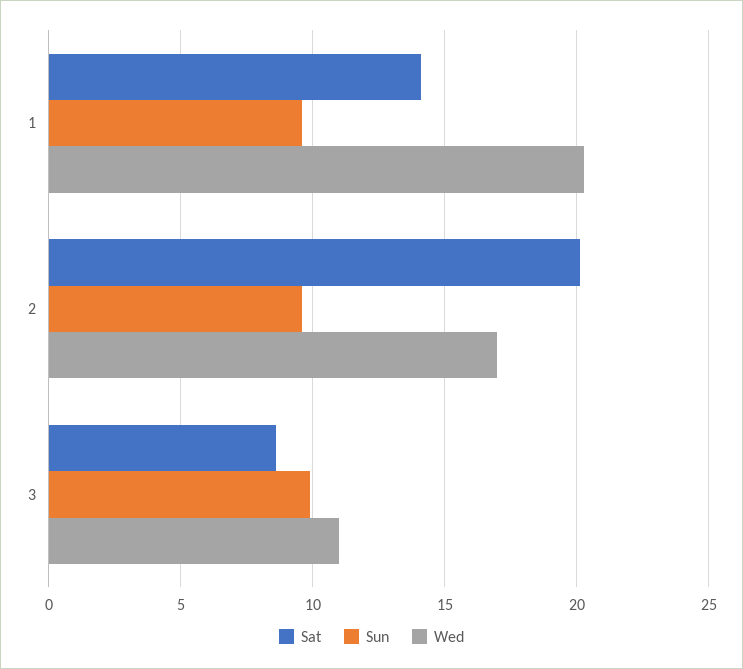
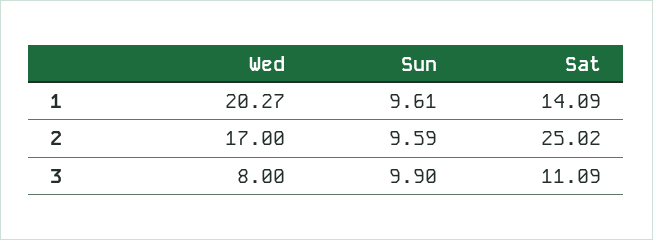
Sat, 2: 20 -> 25.02
Sat, 3: 8.5 -> 11.09
Wed, 3: 11 -> 8

